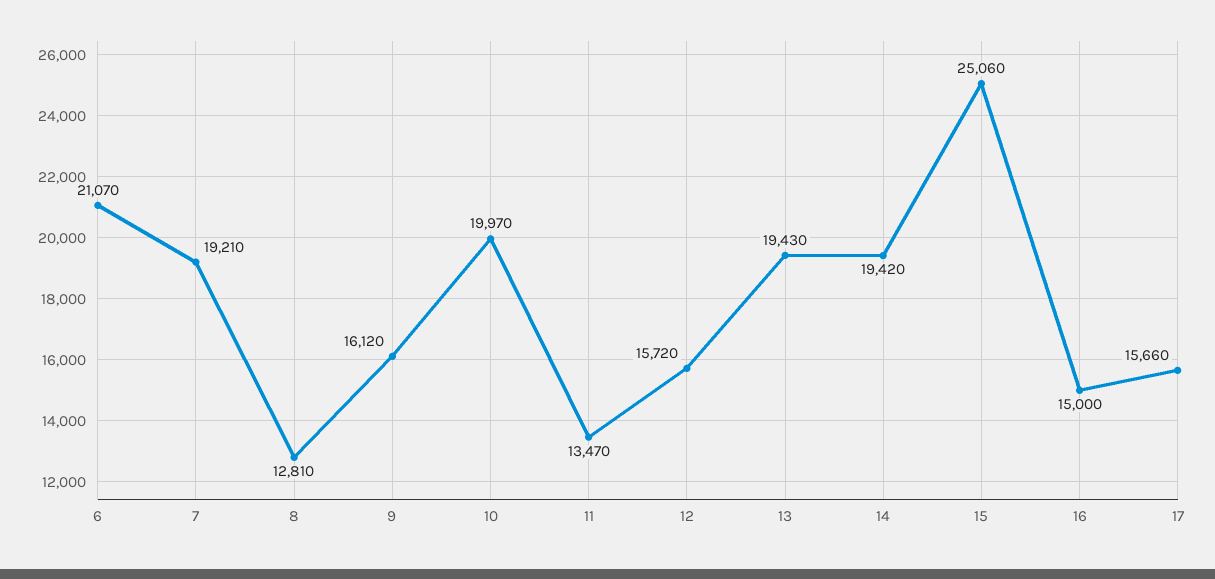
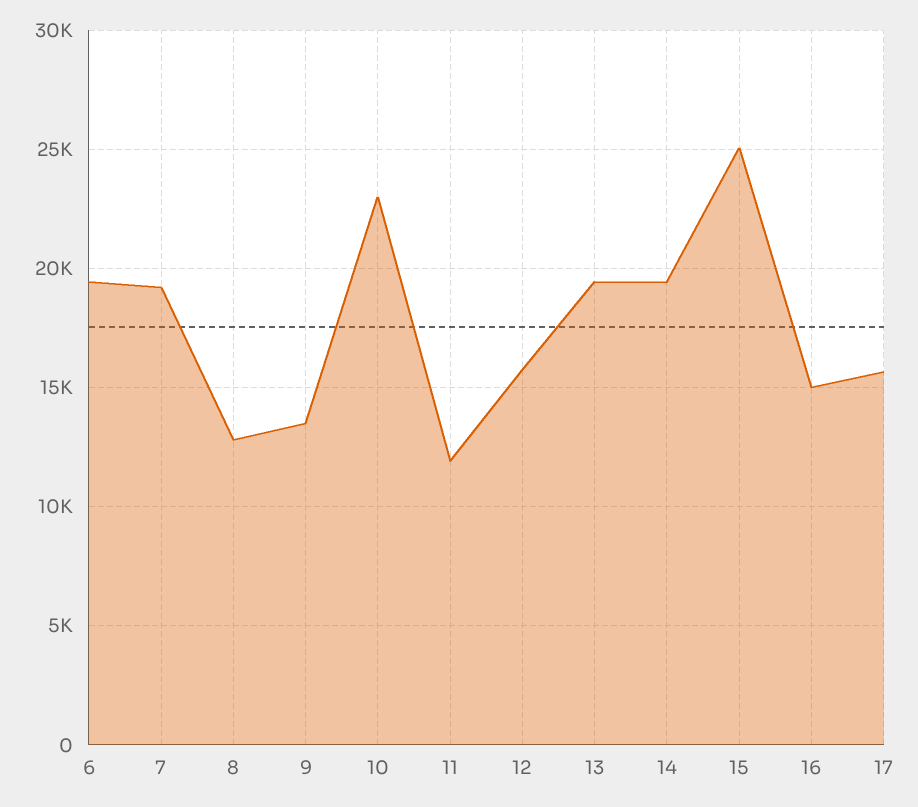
6: 21070 -> 19500
9: 16120 -> 13500
10: 19970 -> 23000
11: 13470 -> 12000

